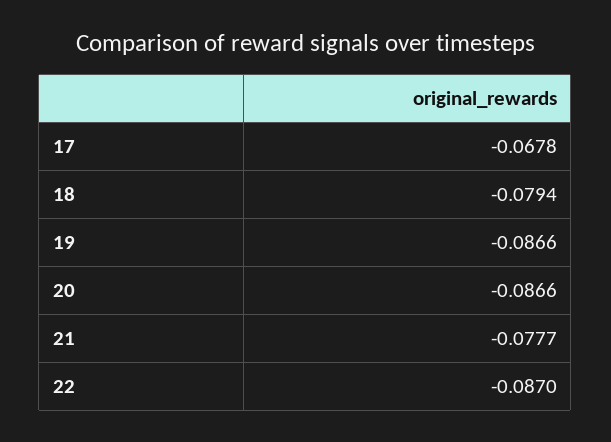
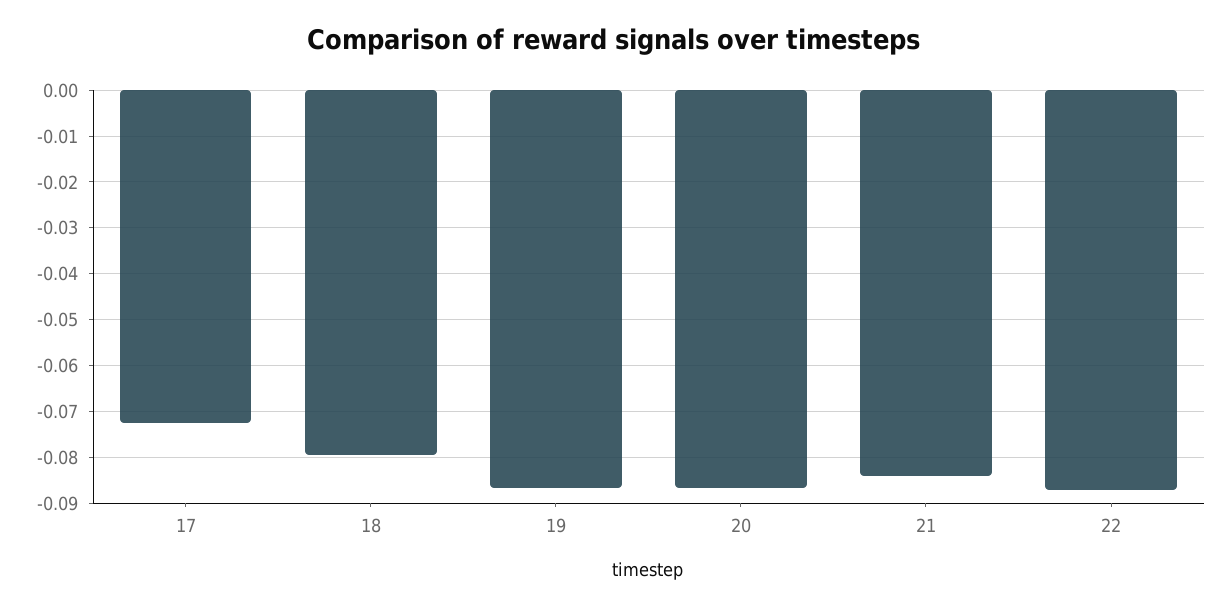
17: -0.0678 -> -0.072
21: -0.0777 -> -0.084

